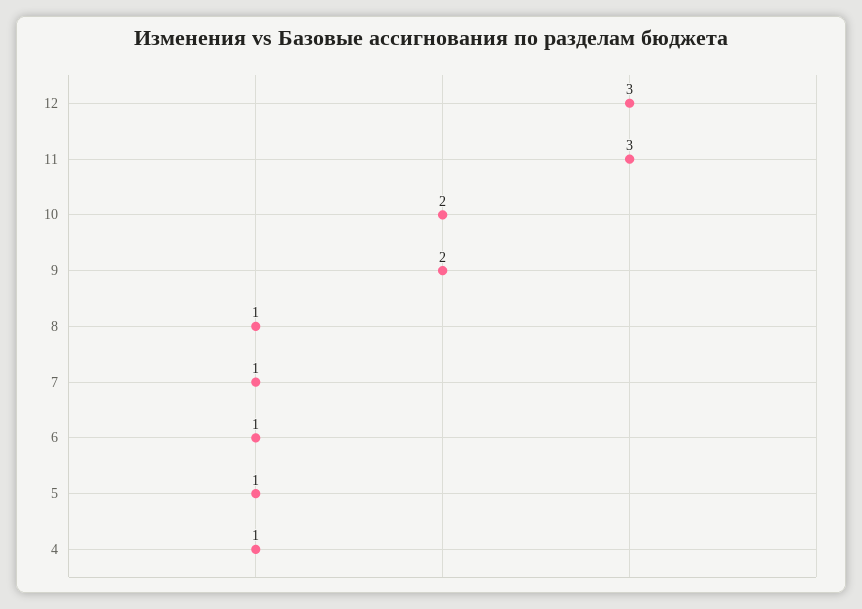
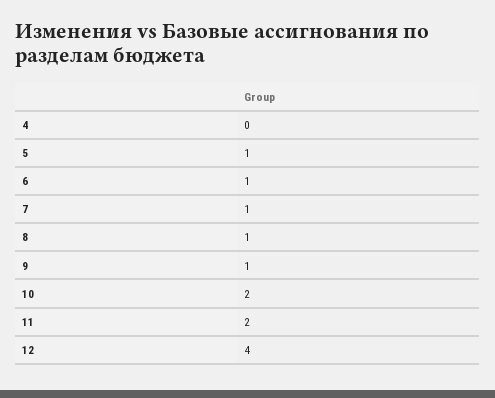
12: 3 -> 4
11: 3 -> 2
9: 2 -> 1
4: 1 -> 0

